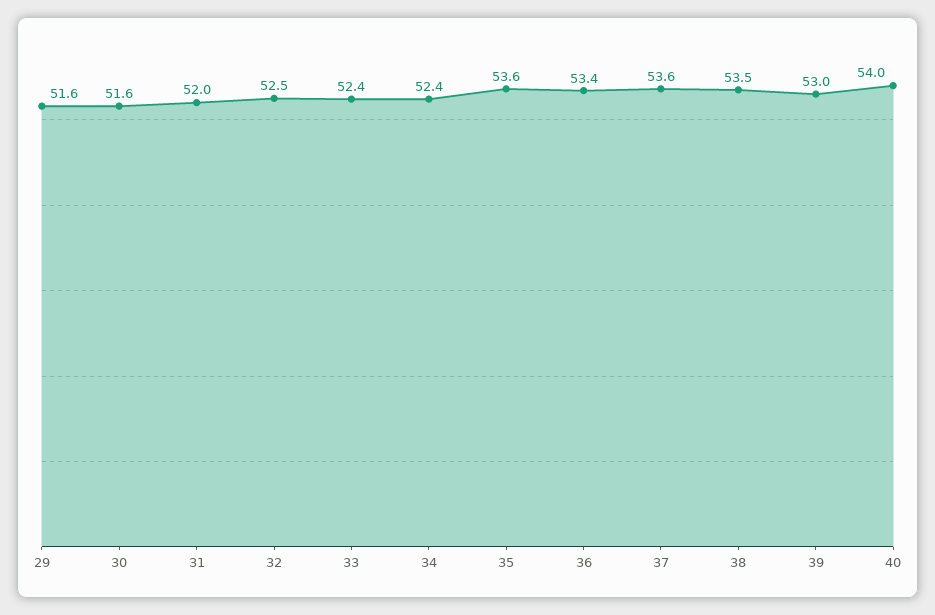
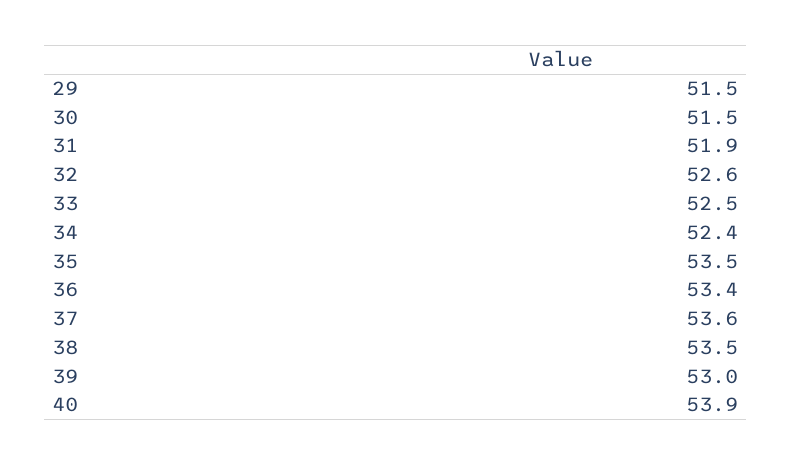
29: 51.6 -> 51.5
30: 51.6 -> 51.5
31: 52 -> 51.9
32: 52.5 -> 52.6
33: 52.4 -> 52.5
35: 53.6 -> 53.5
40: 54 -> 53.9

